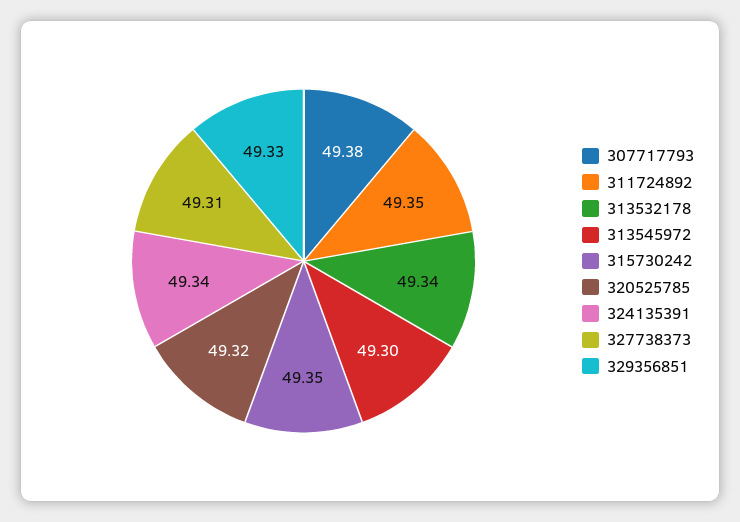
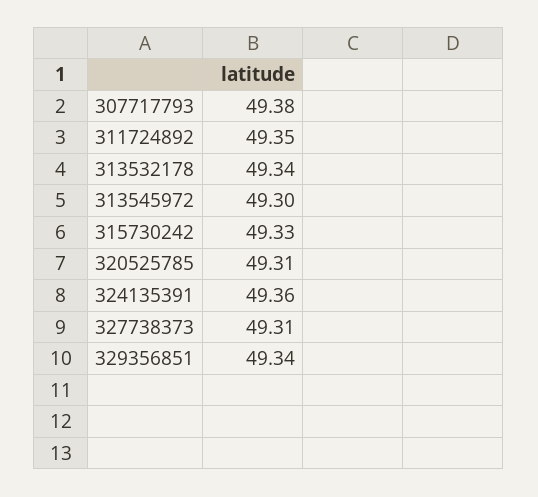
315730242: 49.35 -> 49.33
320525785: 49.32 -> 49.31
324135391: 49.34 -> 49.36
329356851: 49.33 -> 49.34

